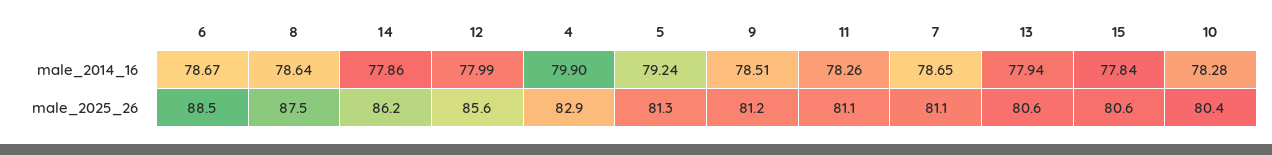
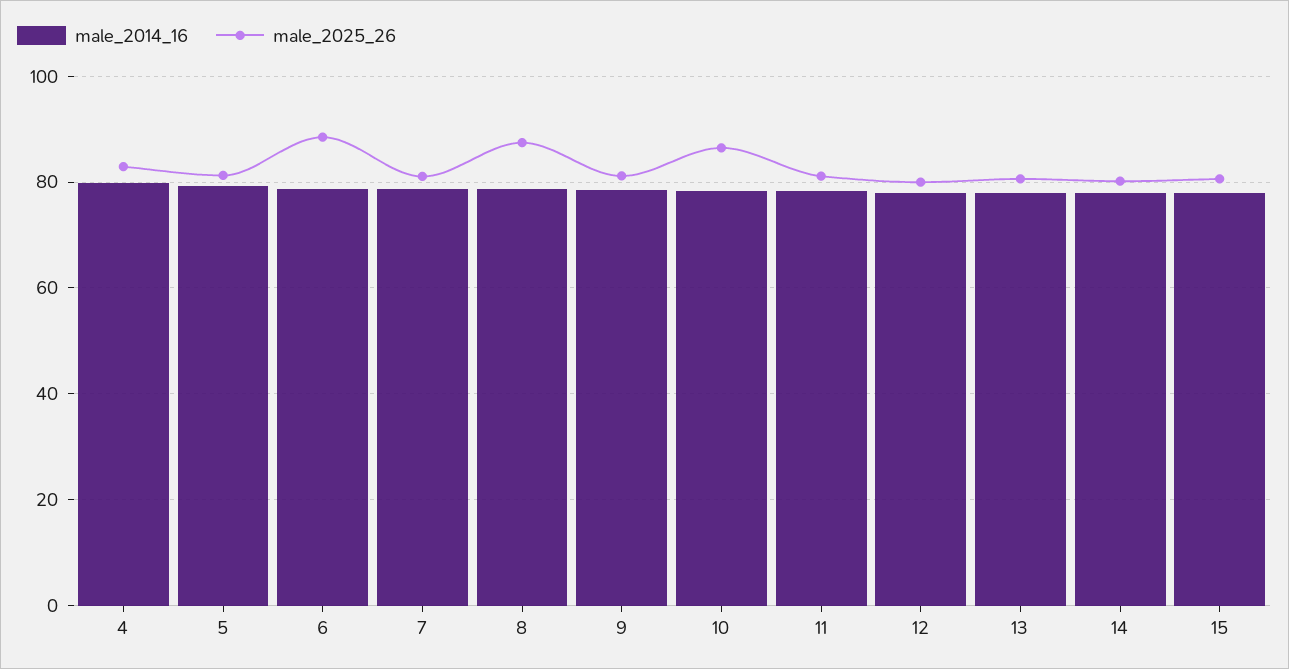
male_2025_26, 14: 86.2 -> 80
male_2025_26, 12: 85.6 -> 80
male_2025_26, 10: 80.4 -> 86

